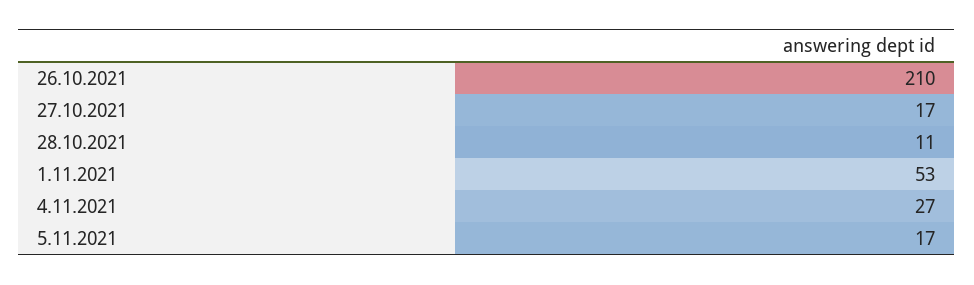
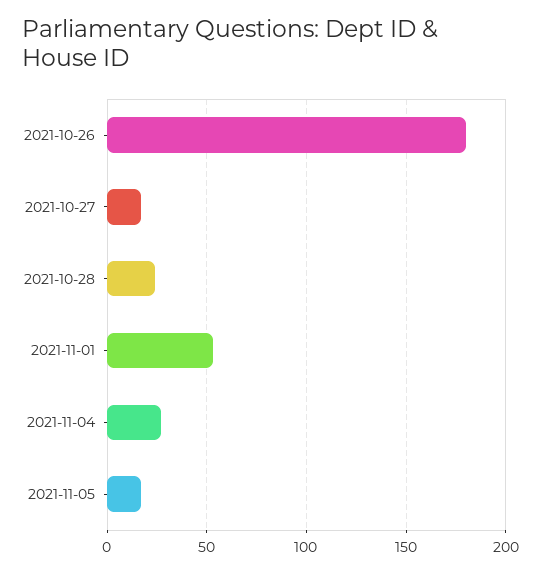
26.10.2021: 210 -> 180
28.10.2021: 11 -> 25

